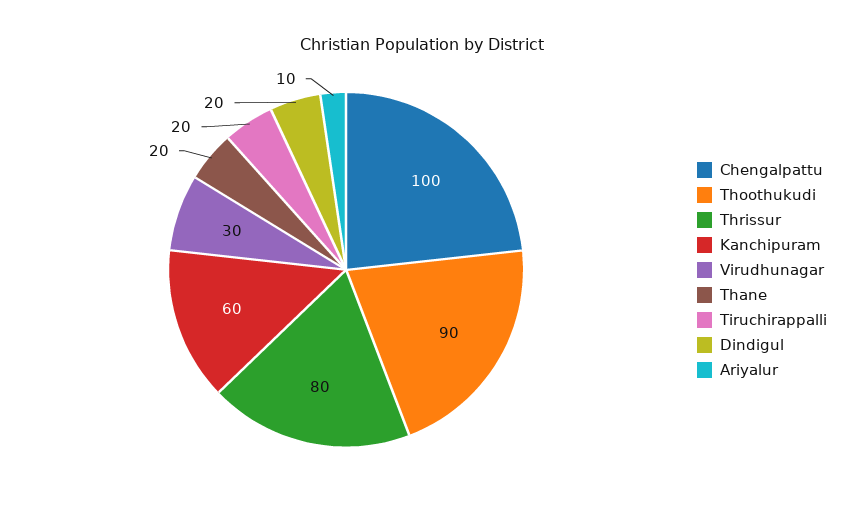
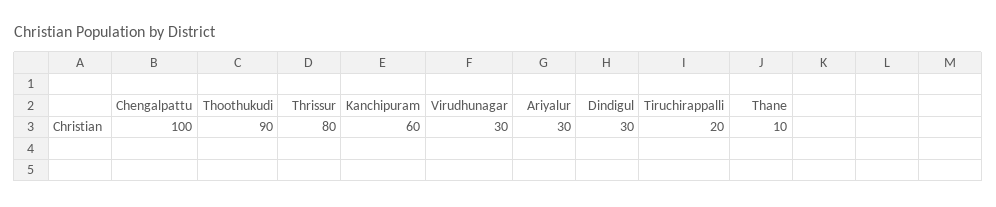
Thane: 20 -> 10
Dindigul: 20 -> 30
Ariyalur: 10 -> 30

